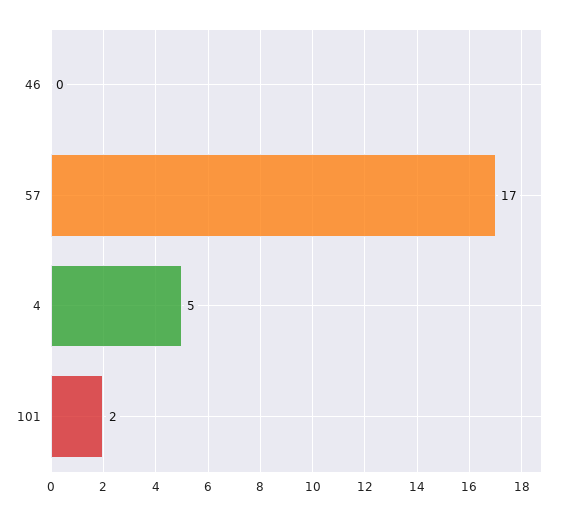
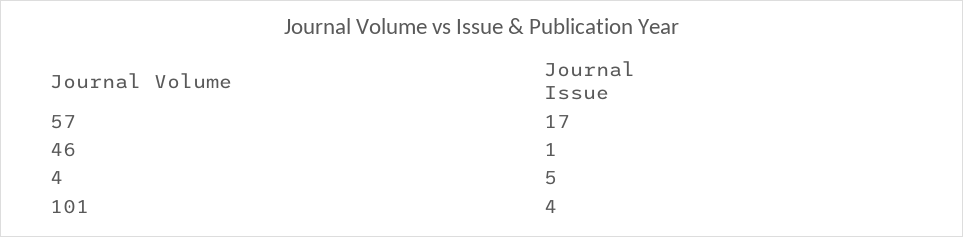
46: 0 -> 1
101: 2 -> 4

